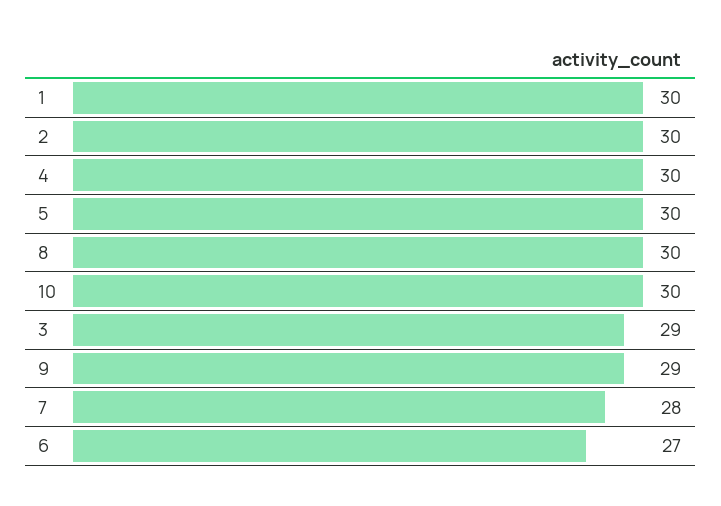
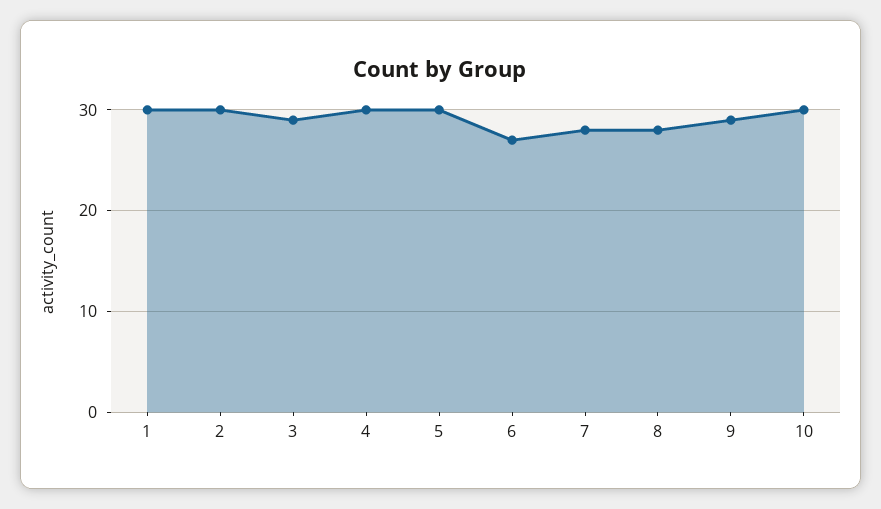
8: 30 -> 28

